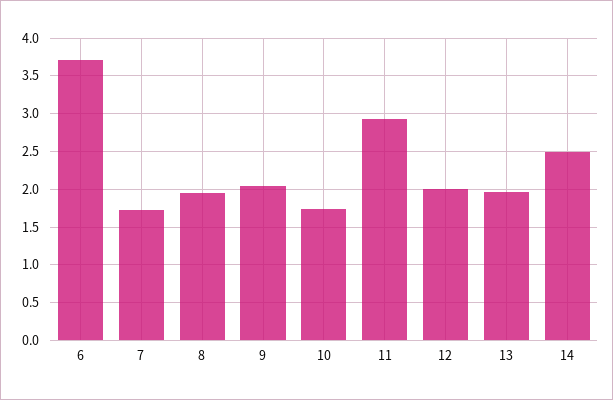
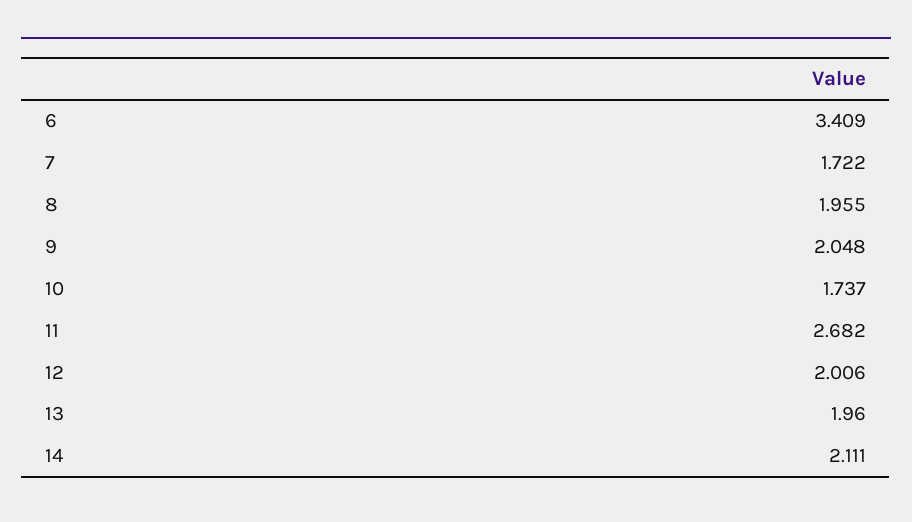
6: 3.7 -> 3.409
11: 2.9 -> 2.682
14: 2.5 -> 2.111

